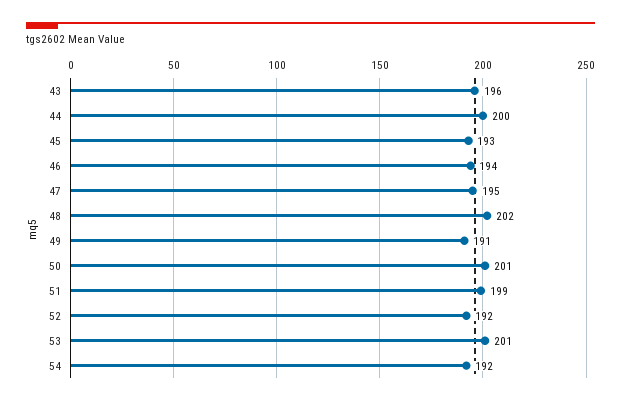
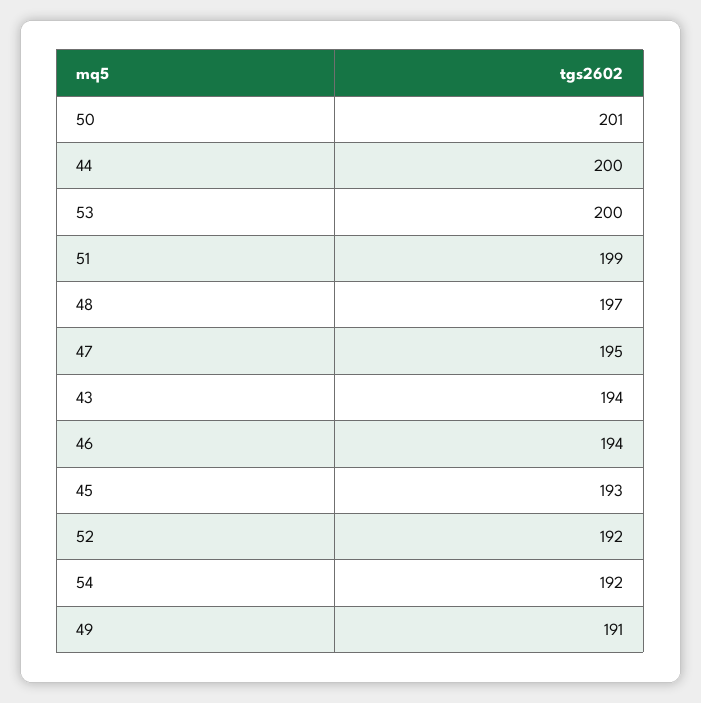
43: 196 -> 194
48: 202 -> 197
53: 201 -> 200

